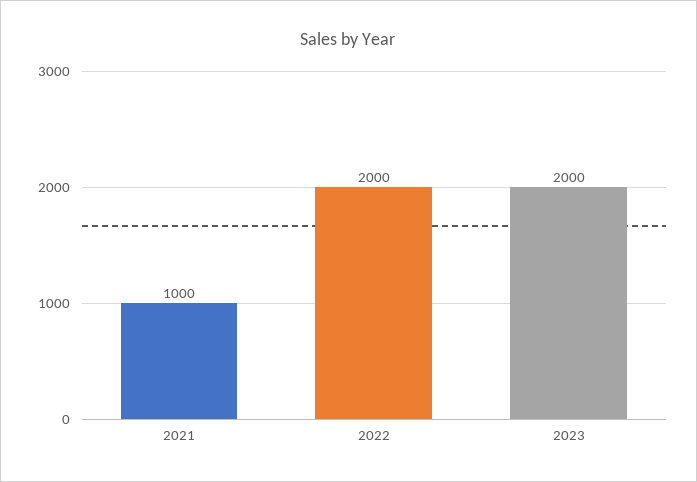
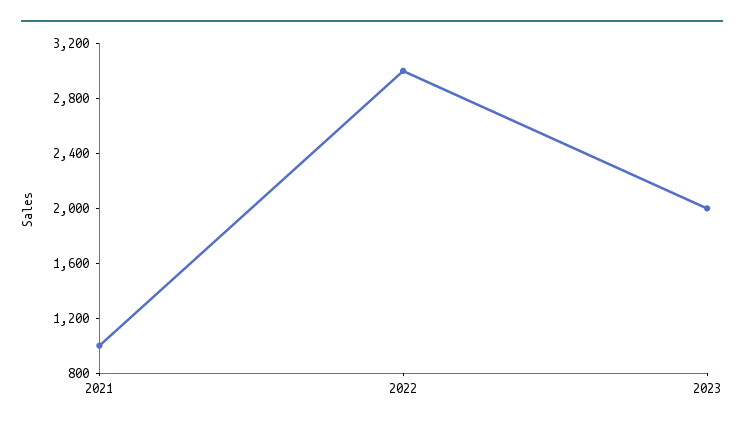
2022: 2000 -> 3000

